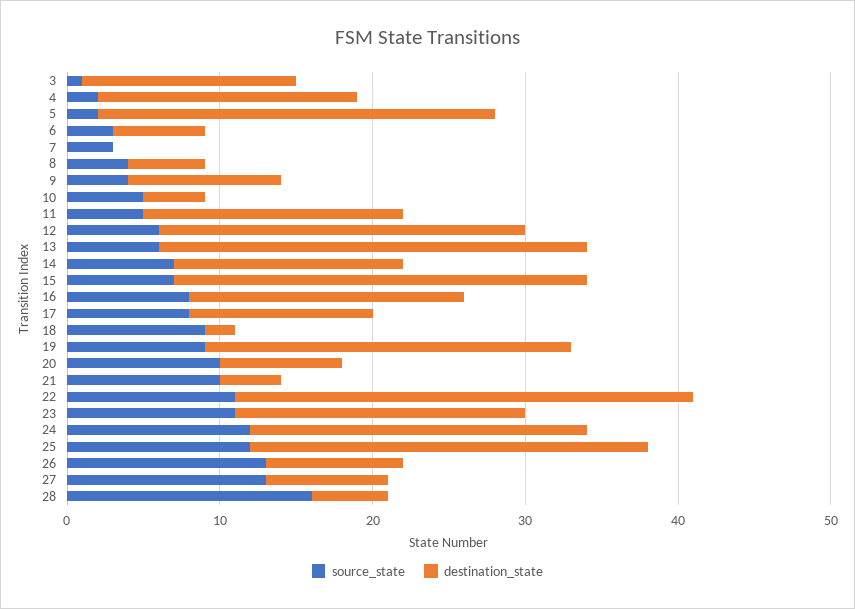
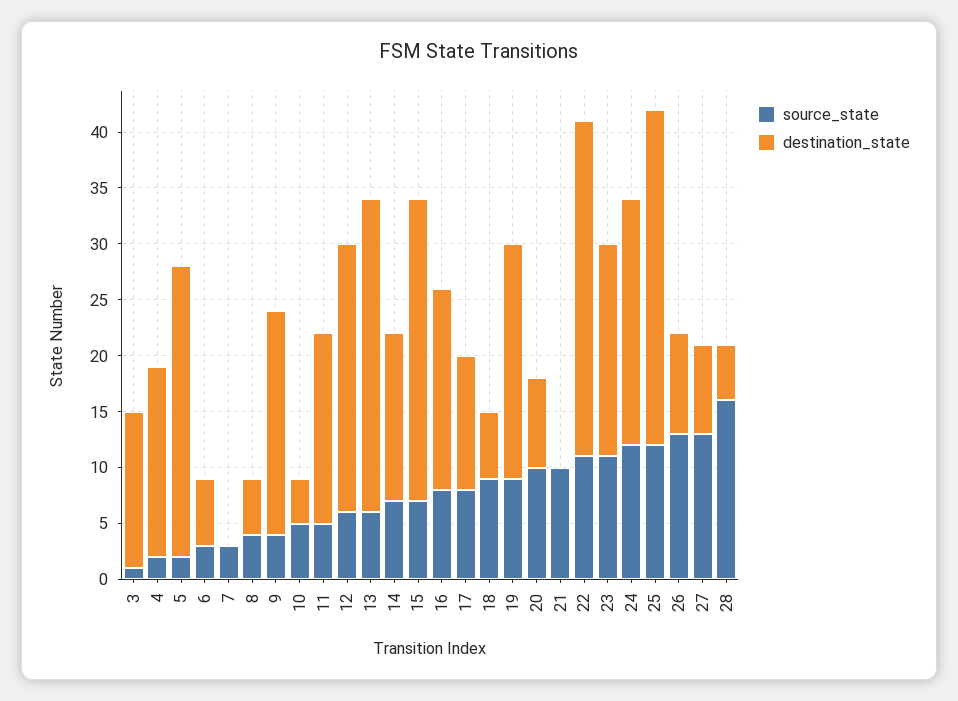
destination_state, 9: 10 -> 20
destination_state, 18: 2 -> 6
destination_state, 19: 24 -> 21
destination_state, 21: 4 -> 0
destination_state, 25: 26 -> 30

